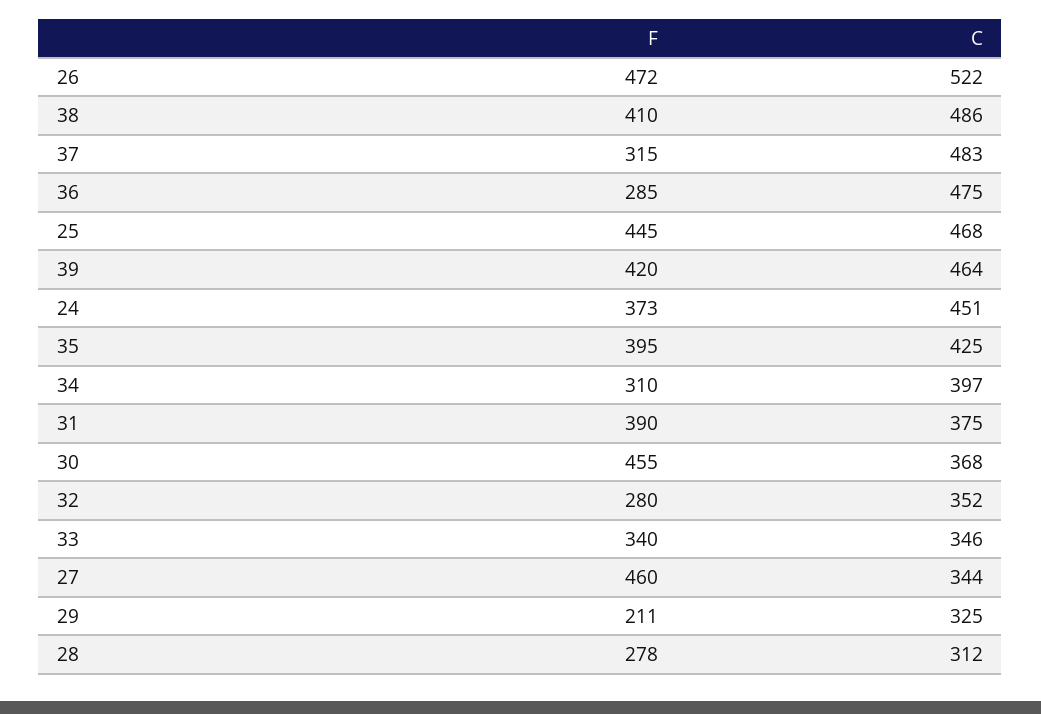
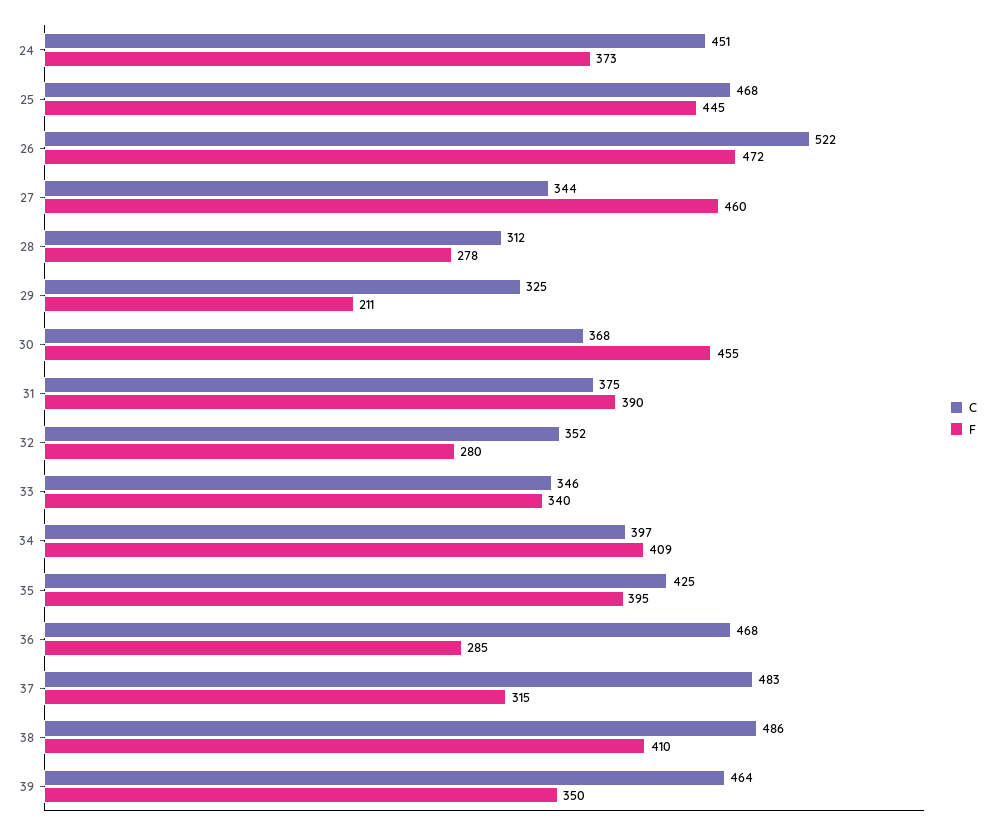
C, 36: 475 -> 468
F, 39: 420 -> 350
F, 34: 310 -> 409

